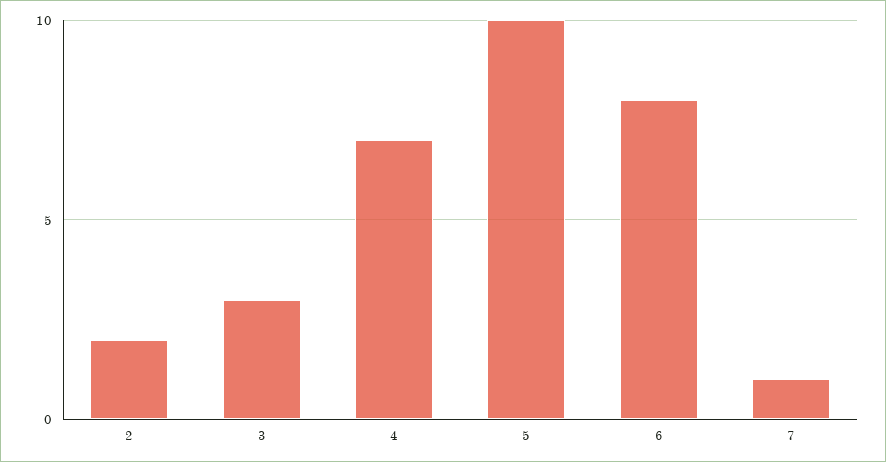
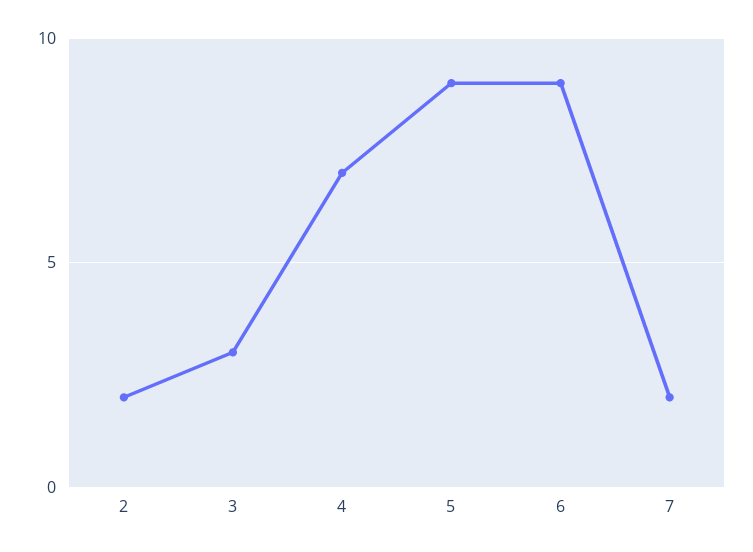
5: 10 -> 9
6: 8 -> 9
7: 1 -> 2

